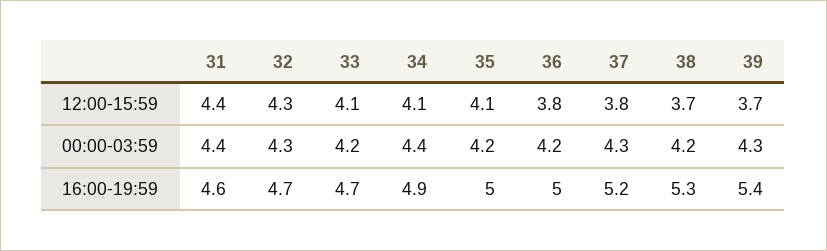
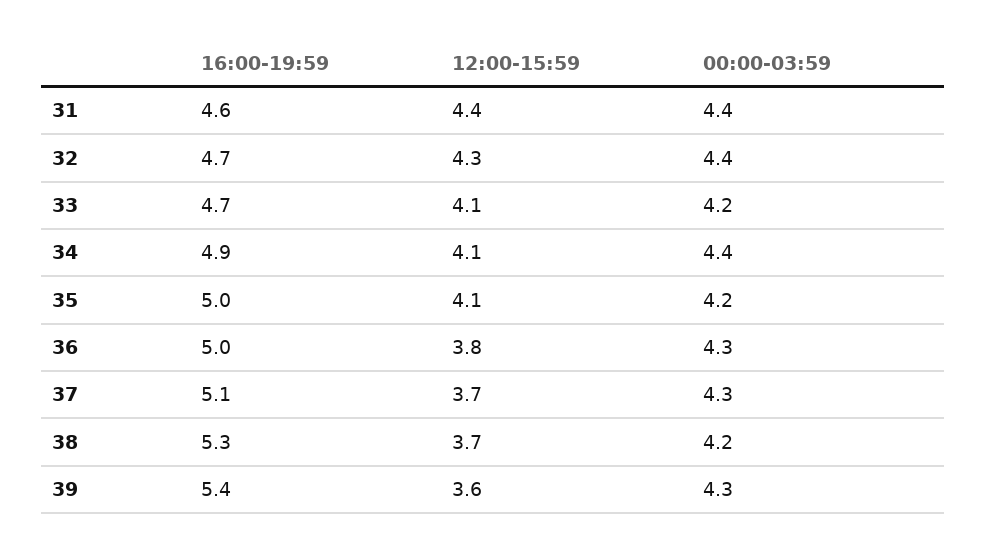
37, 12:00-15:59: 3.8 -> 3.7
39, 12:00-15:59: 3.7 -> 3.6
32, 00:00-03:59: 4.3 -> 4.4
36, 00:00-03:59: 4.2 -> 4.3
37, 16:00-19:59: 5.2 -> 5.1

